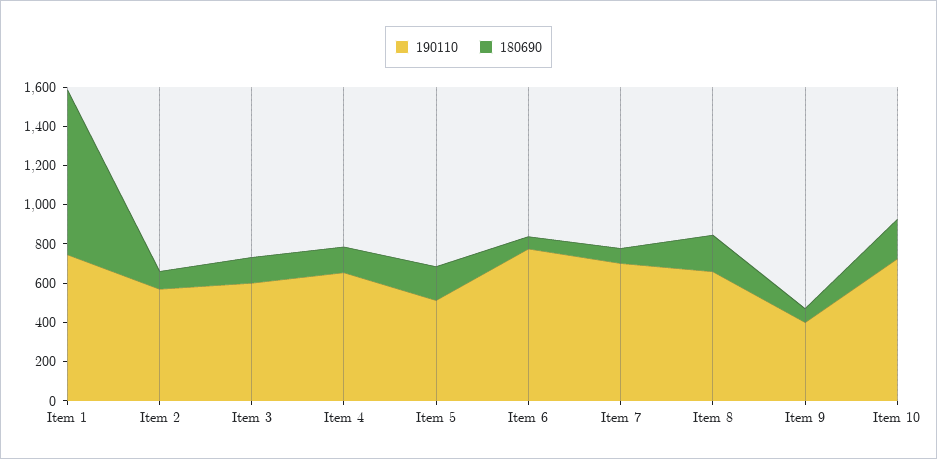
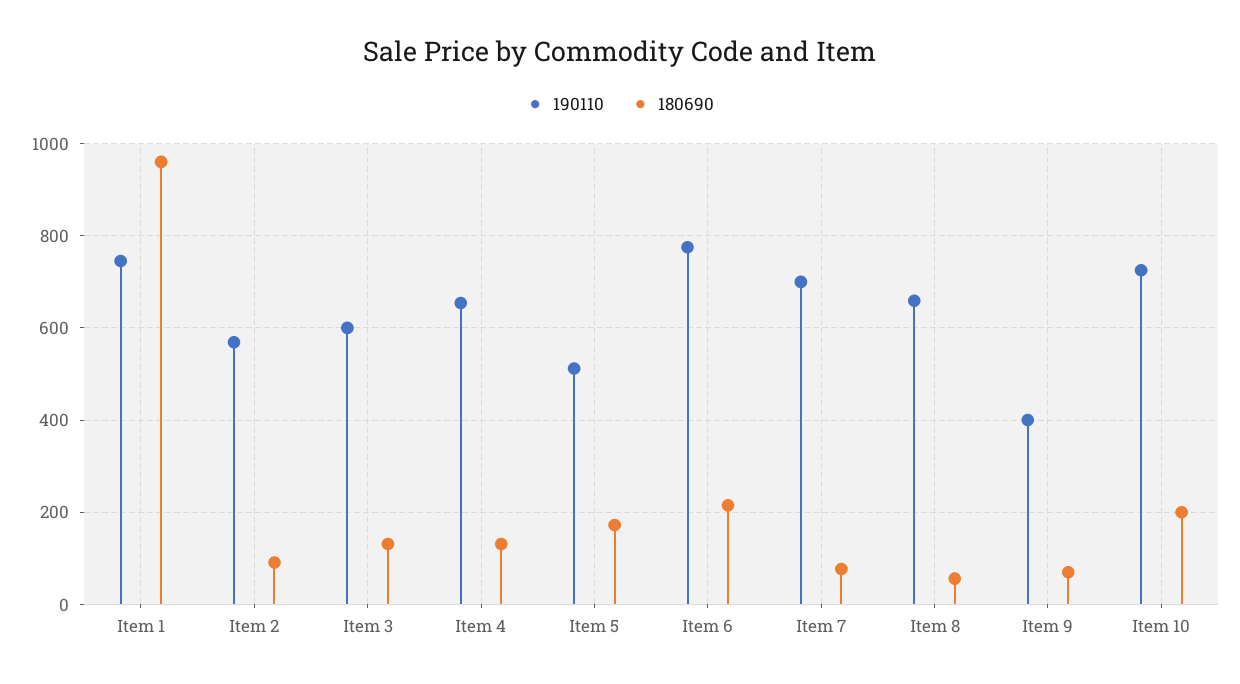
180690, Item 1: 850 -> 960
180690, Item 6: 50 -> 220
180690, Item 8: 200 -> 60

